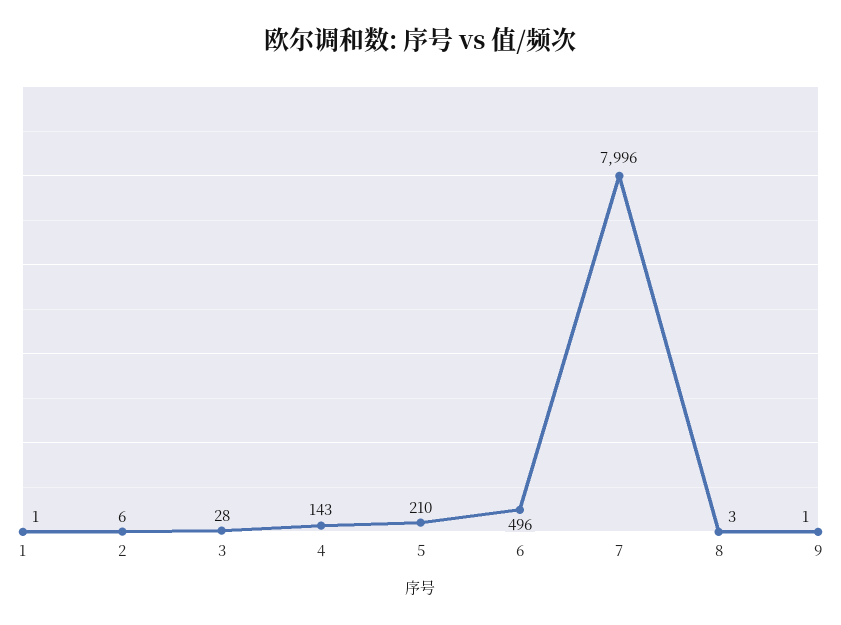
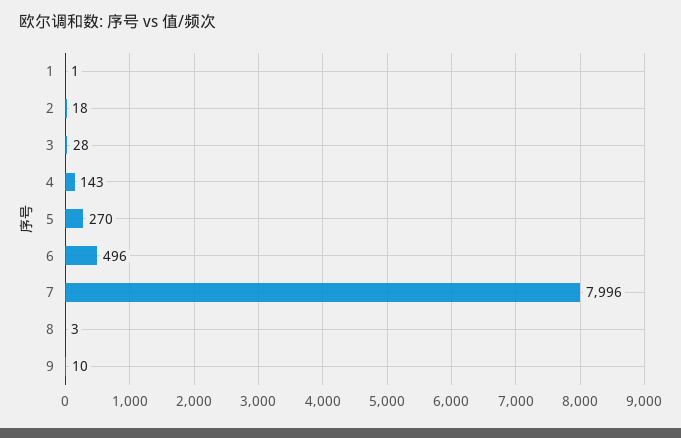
2: 6 -> 18
5: 210 -> 270
9: 1 -> 10

